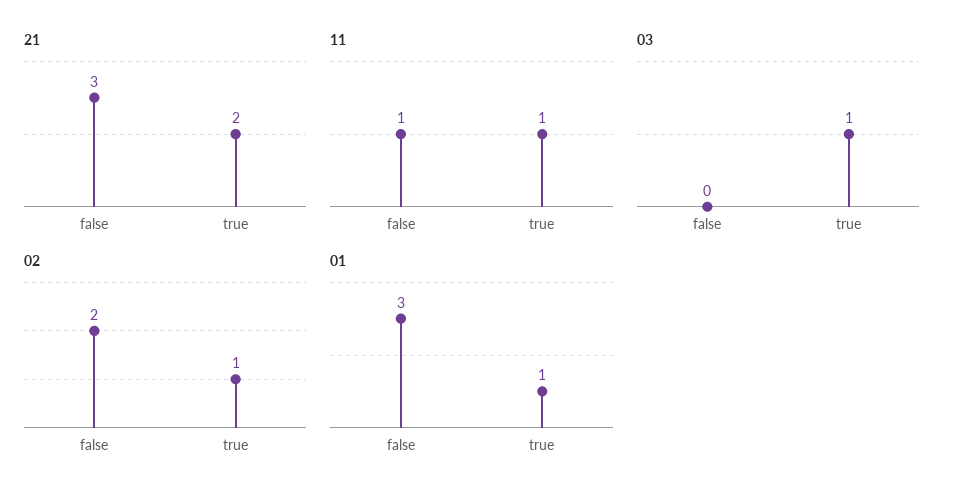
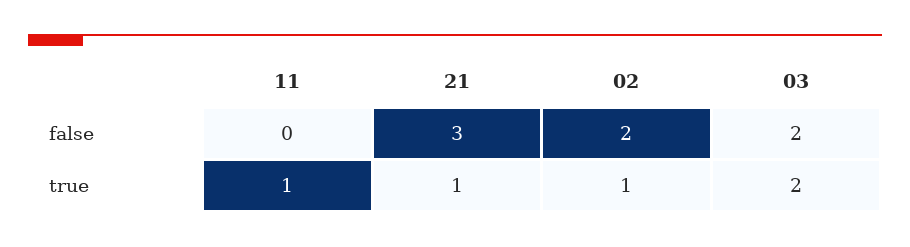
21, true: 2 -> 1
11, false: 1 -> 0
03, false: 0 -> 2
03, true: 1 -> 2
01, false: 3 -> none
01, true: 1 -> none

